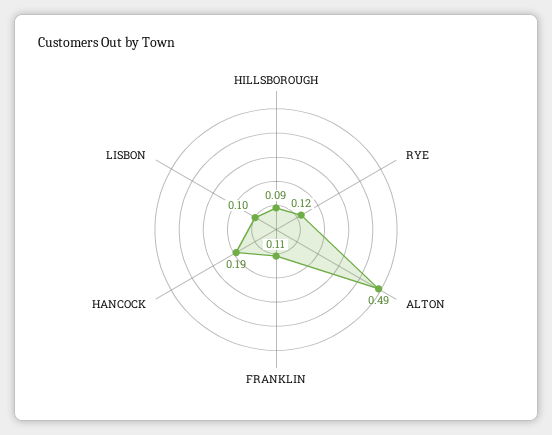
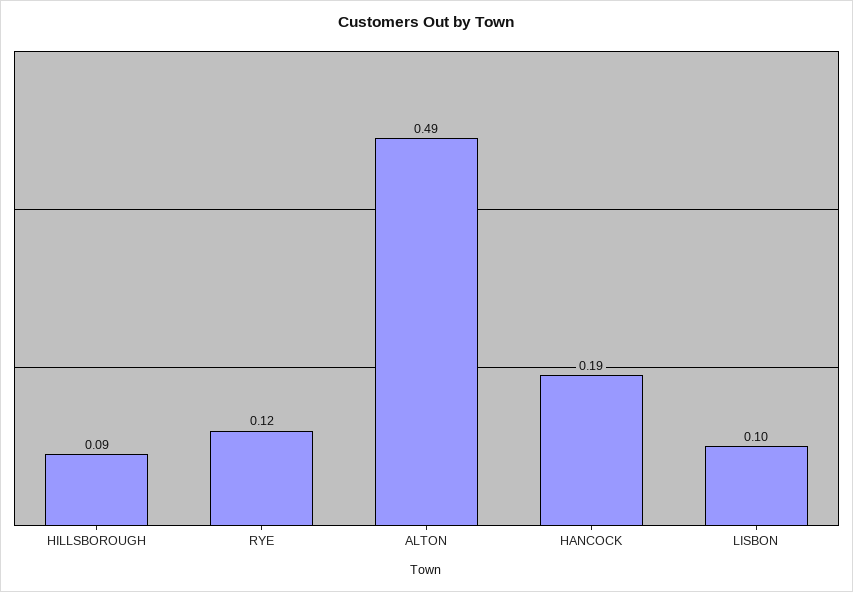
FRANKLIN: 0.11 -> none

